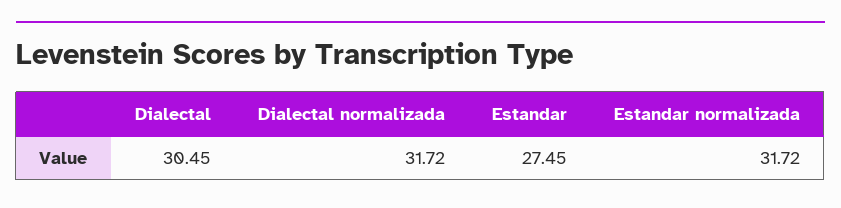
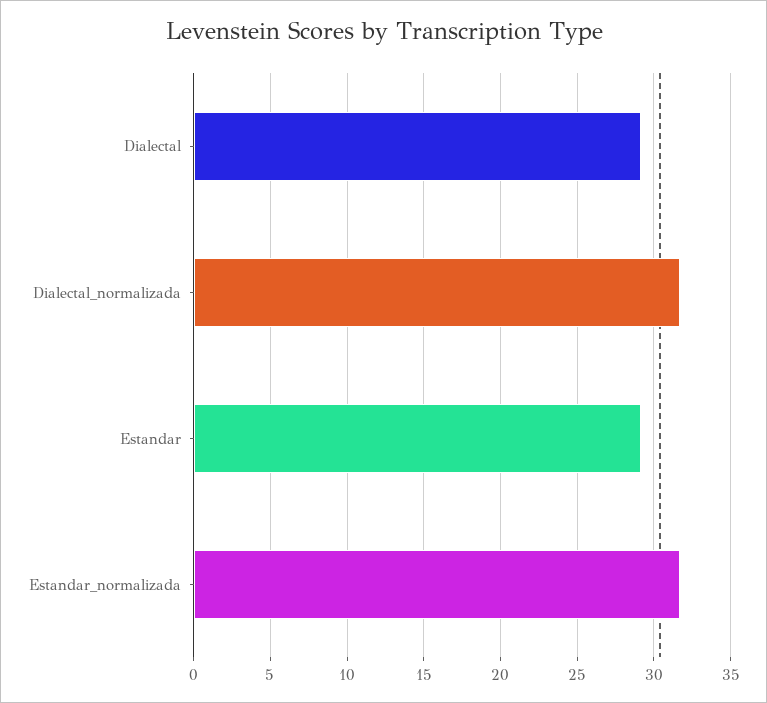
Dialectal: 30.45 -> 29
Estandar: 27.45 -> 29

